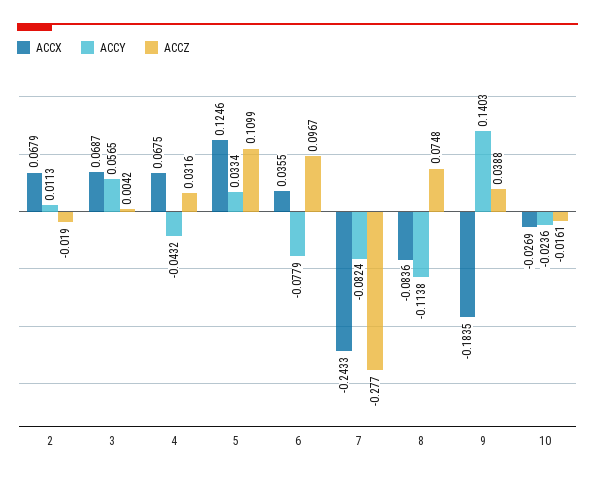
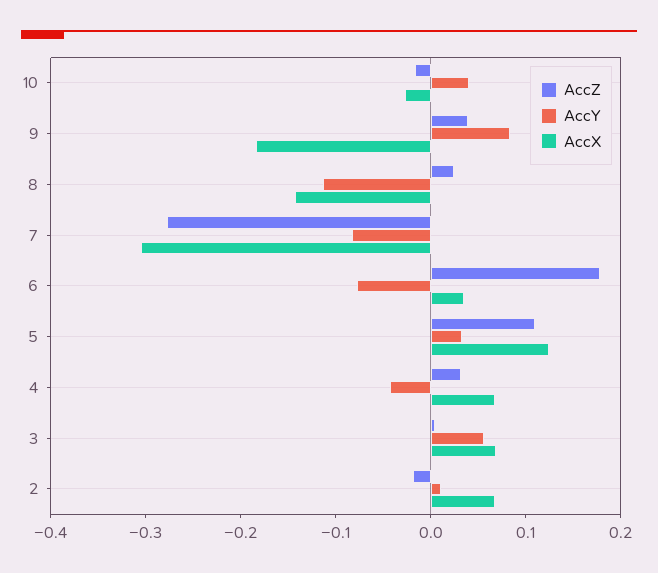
ACCZ, 6: 0.0967 -> 0.18
ACCX, 7: -0.2433 -> -0.3
ACCX, 8: -0.0836 -> -0.14
ACCZ, 8: 0.0748 -> 0.02
ACCY, 9: 0.1403 -> 0.08
ACCY, 10: -0.0236 -> 0.04

